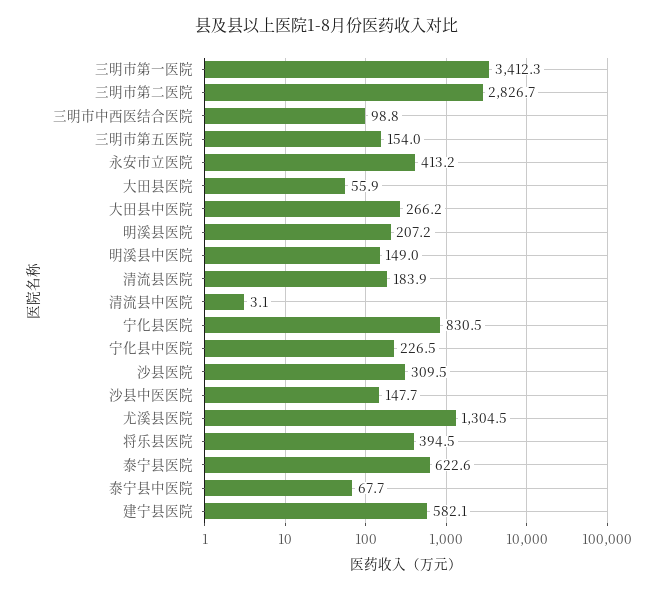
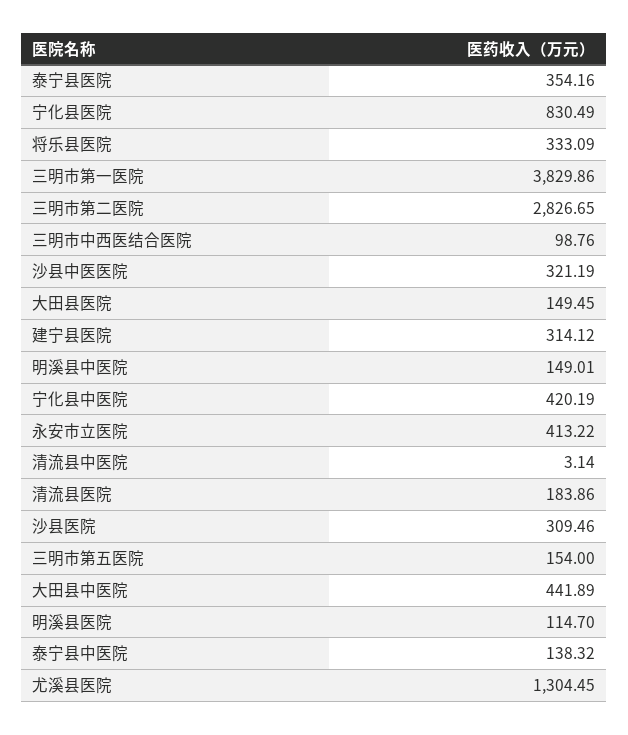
三明市第一医院: 3412.3 -> 3829.86
大田县医院: 55.9 -> 149.45
大田县中医院: 266.2 -> 441.89
明溪县医院: 207.2 -> 114.7
宁化县中医院: 226.5 -> 420.19
沙县中医医院: 147.7 -> 321.19
将乐县医院: 394.5 -> 333.09
泰宁县医院: 622.6 -> 354.16
泰宁县中医院: 67.7 -> 138.32
建宁县医院: 582.1 -> 314.12

